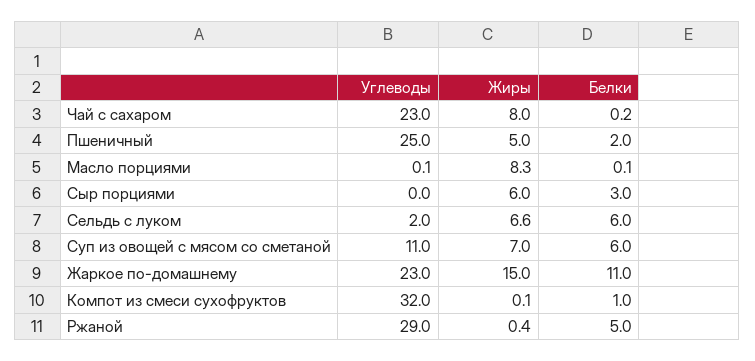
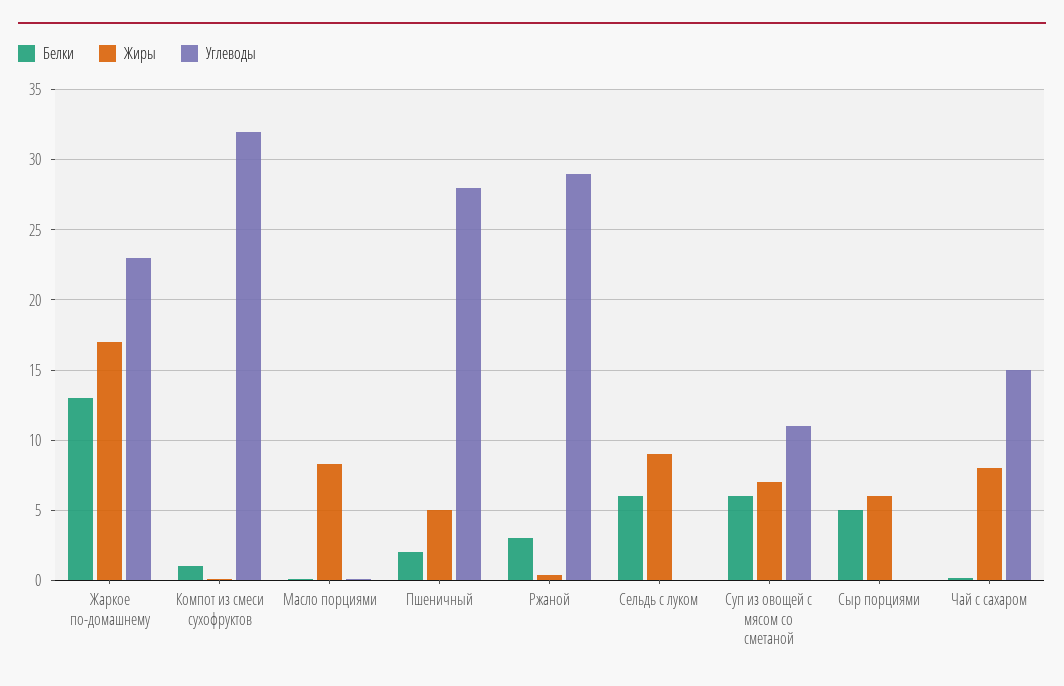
Углеводы, Чай с сахаром: 23 -> 15
Углеводы, Пшеничный: 25 -> 28
Белки, Сыр порциями: 3 -> 5
Углеводы, Сельдь с луком: 2 -> 0
Жиры, Сельдь с луком: 6.6 -> 9
Жиры, Жаркое по-домашнему: 15 -> 17
Белки, Жаркое по-домашнему: 11 -> 13
Белки, Ржаной: 5 -> 3

